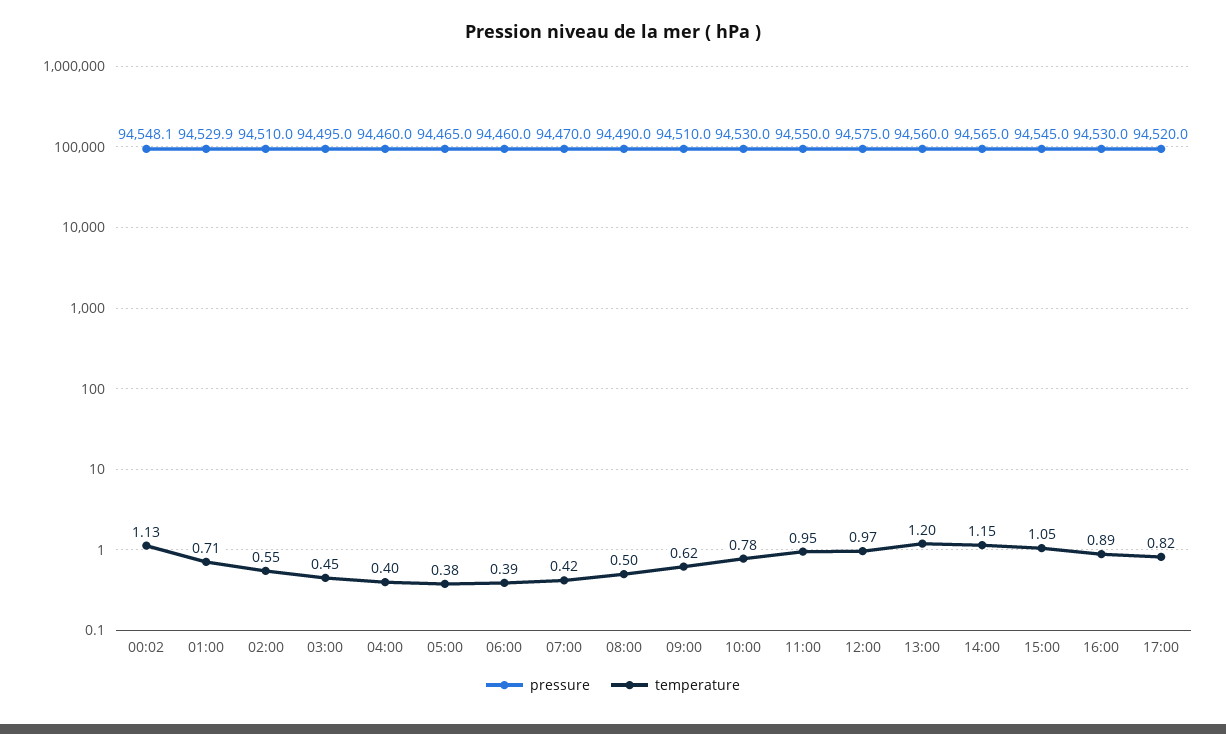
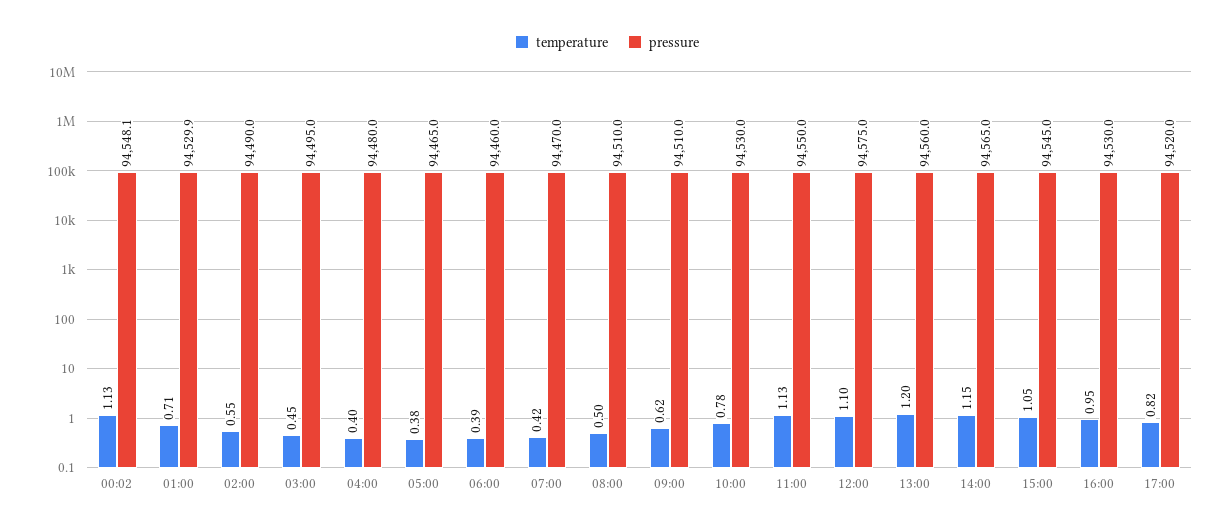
pressure, 02:00: 94510 -> 94490
pressure, 04:00: 94460 -> 94480
pressure, 08:00: 94490 -> 94510
temperature, 11:00: 0.95 -> 1.13
temperature, 12:00: 0.97 -> 1.1
temperature, 16:00: 0.89 -> 0.95

